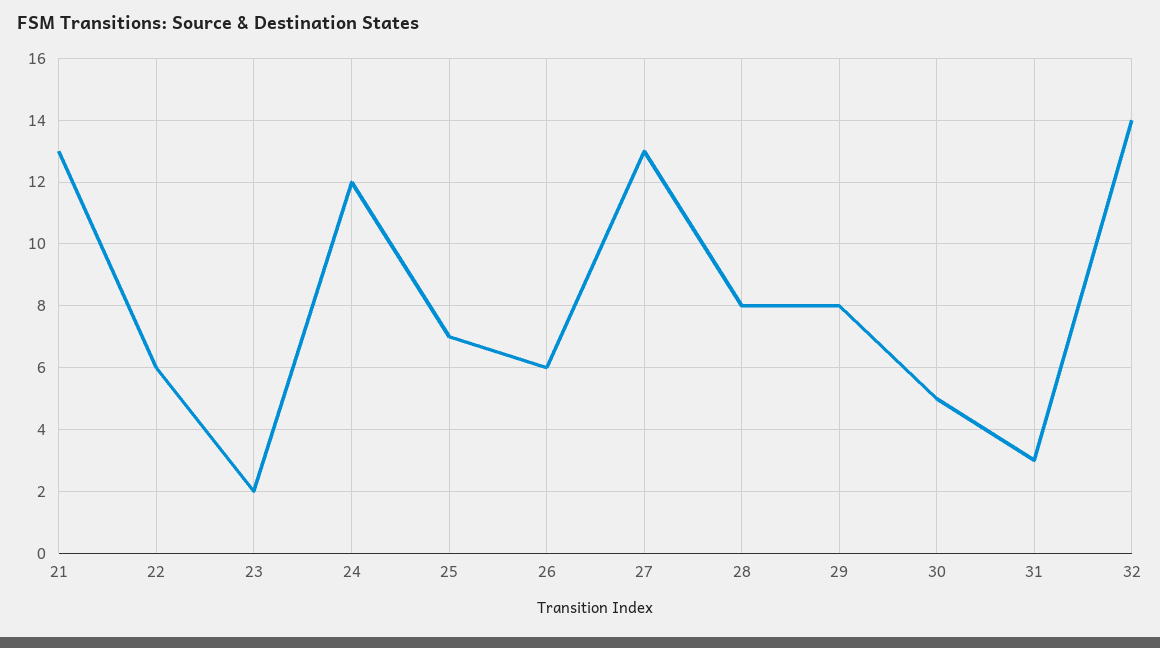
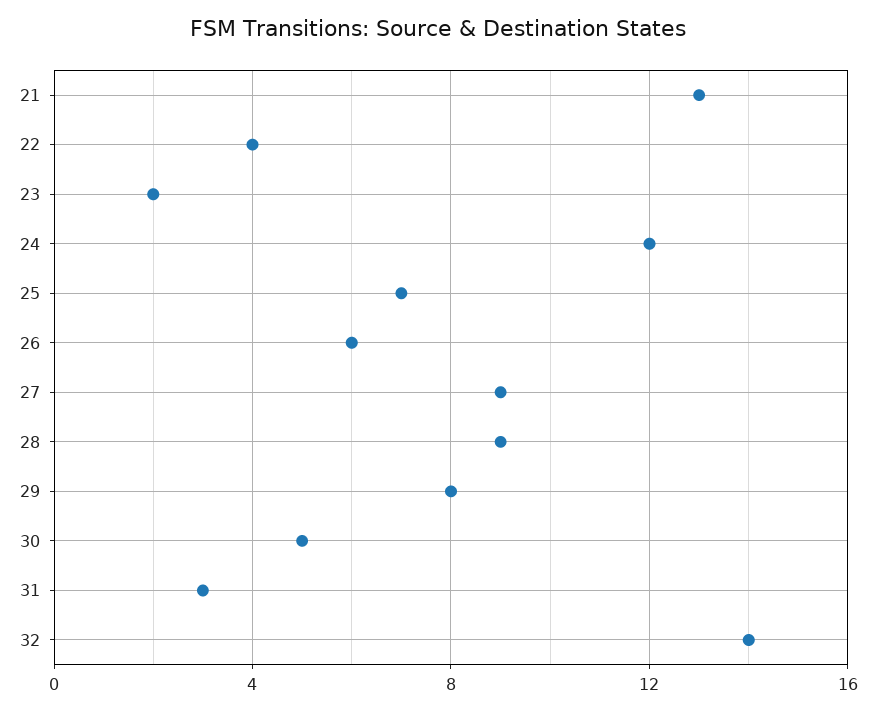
22: 6 -> 4
27: 13 -> 9
28: 8 -> 9

